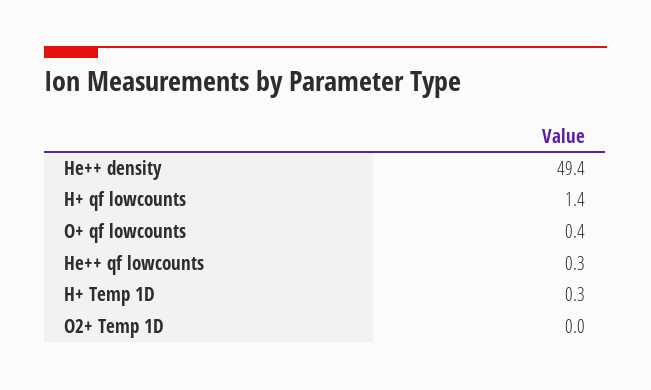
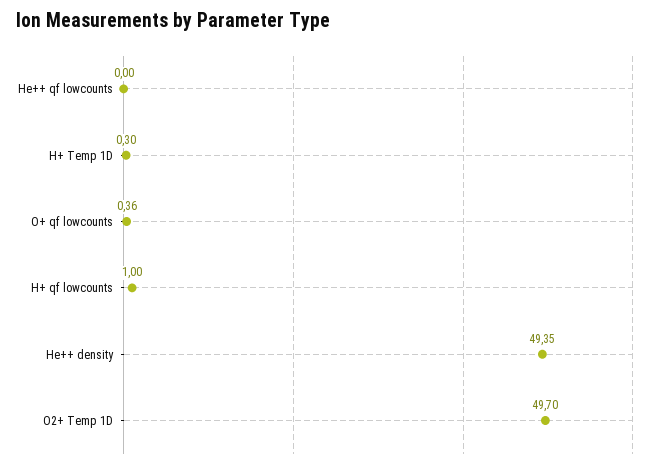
H+ qf lowcounts: 1.4 -> 1
He++ qf lowcounts: 0.3 -> 0
O2+ Temp 1D: 0 -> 49.7

